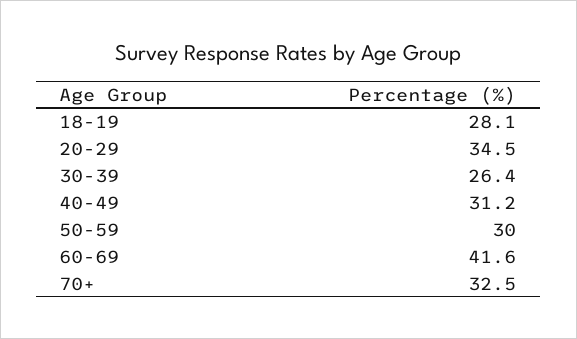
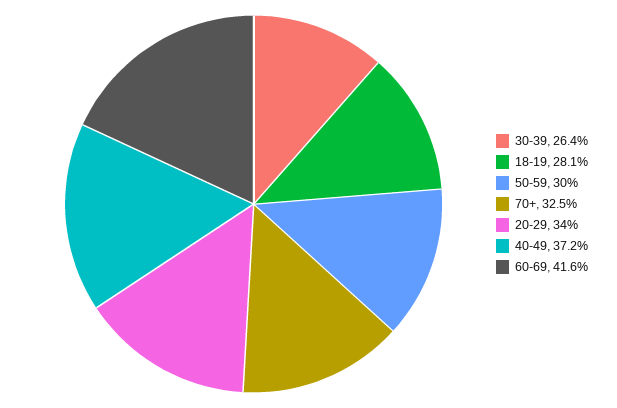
20-29: 34.5 -> 34
40-49: 31.2 -> 37.2

